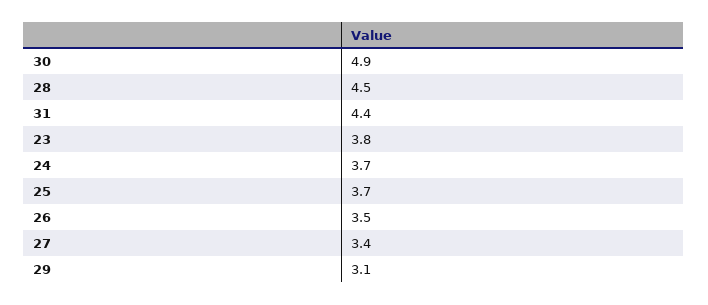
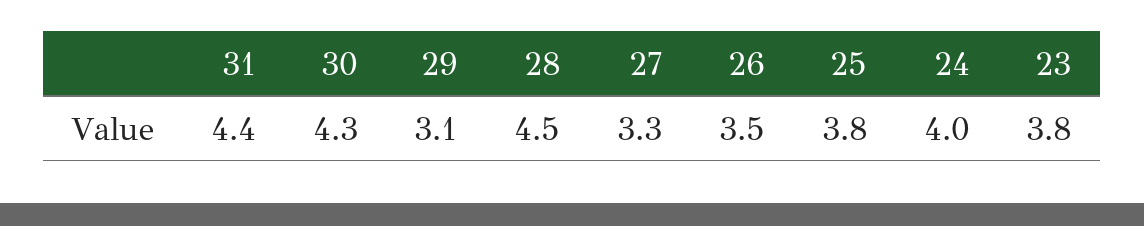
30: 4.9 -> 4.3
24: 3.7 -> 4
25: 3.7 -> 3.8
27: 3.4 -> 3.3

